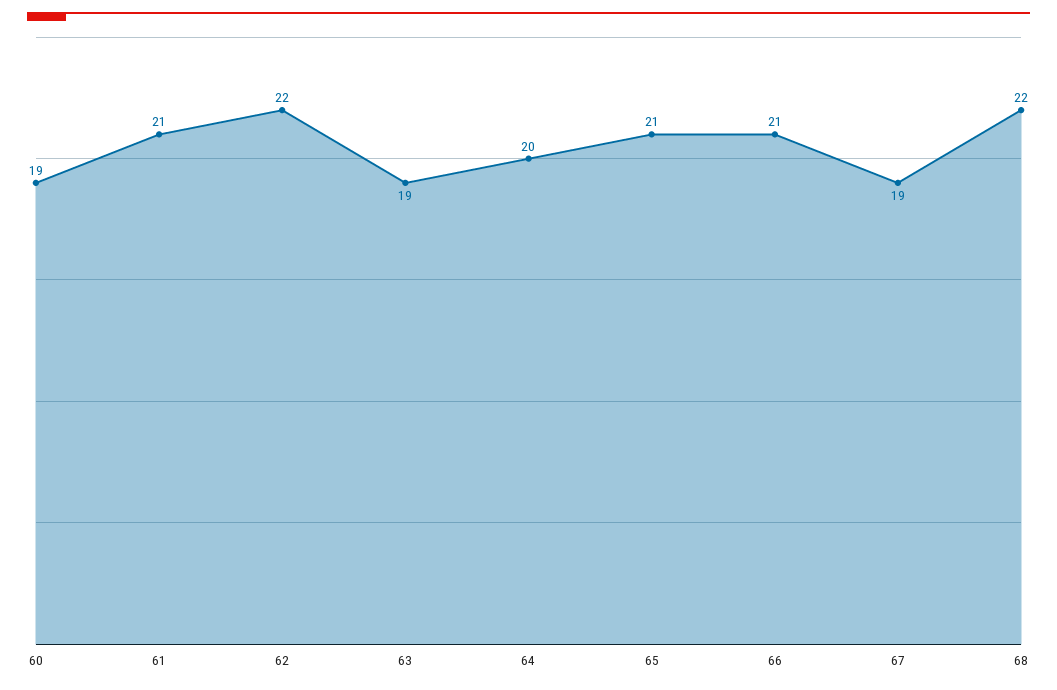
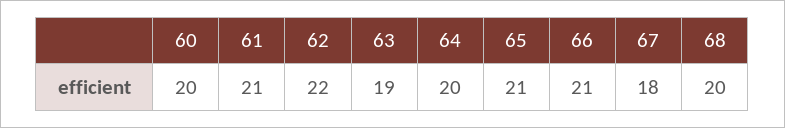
60: 19 -> 20
67: 19 -> 18
68: 22 -> 20

